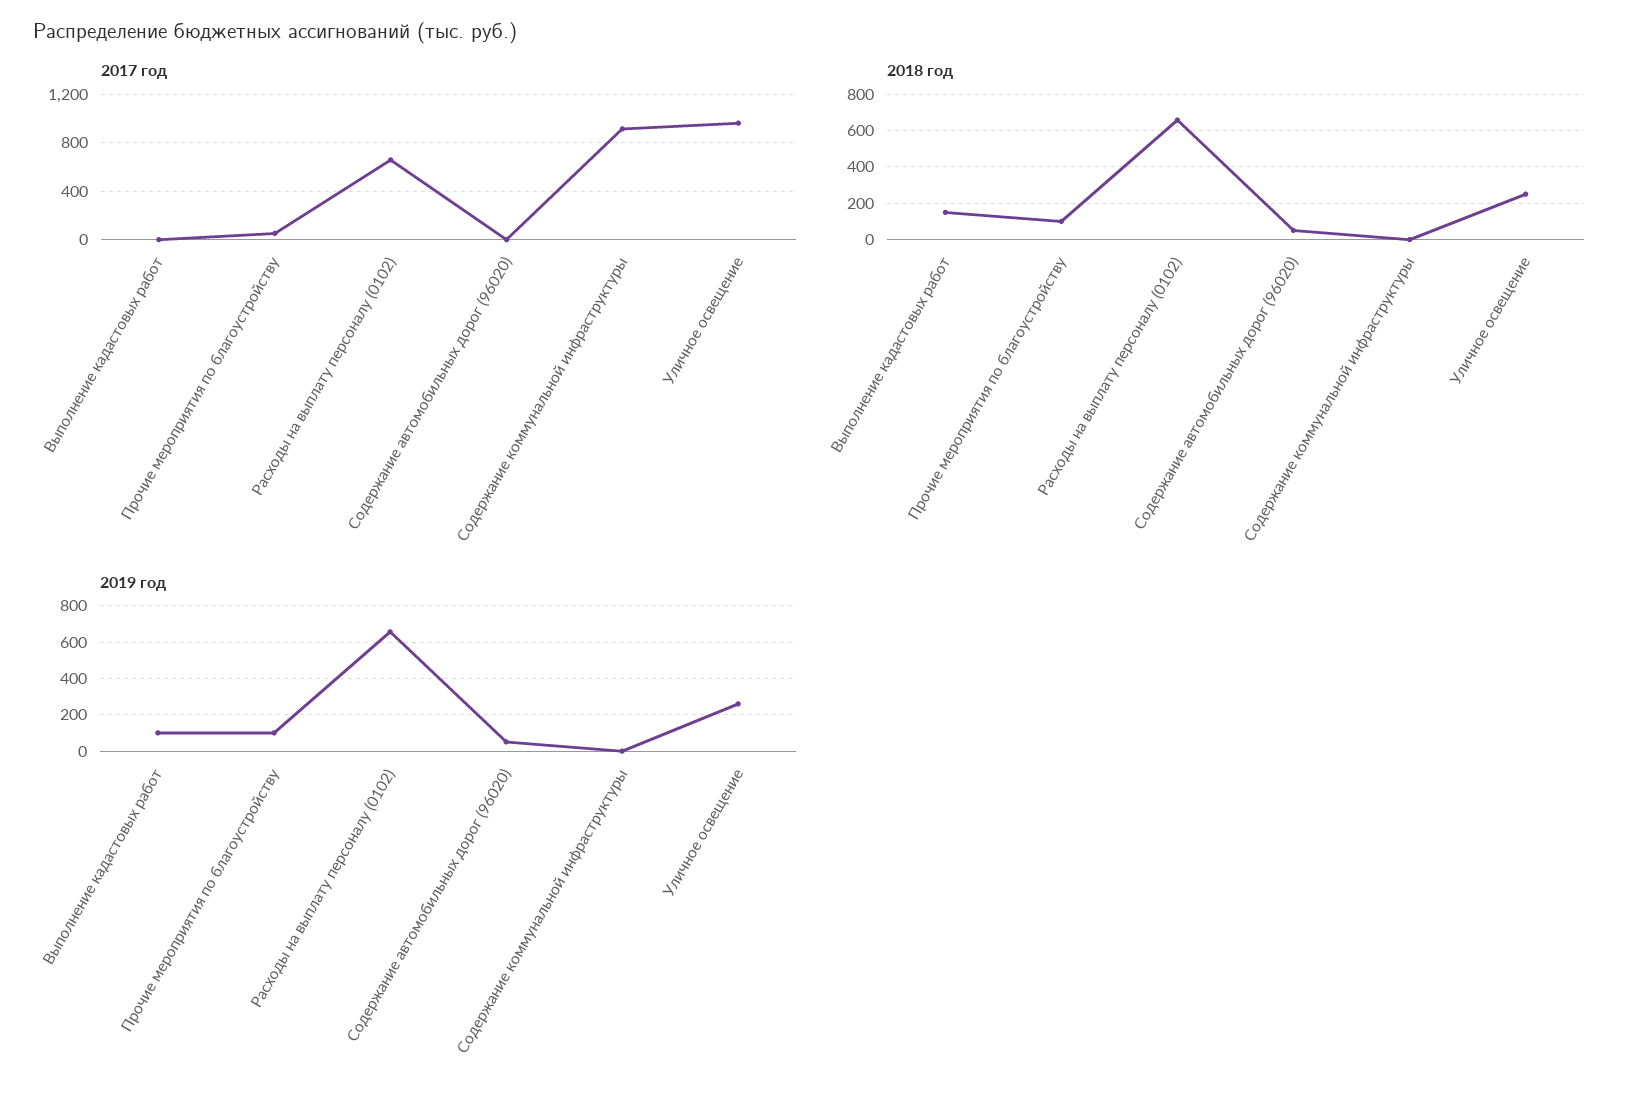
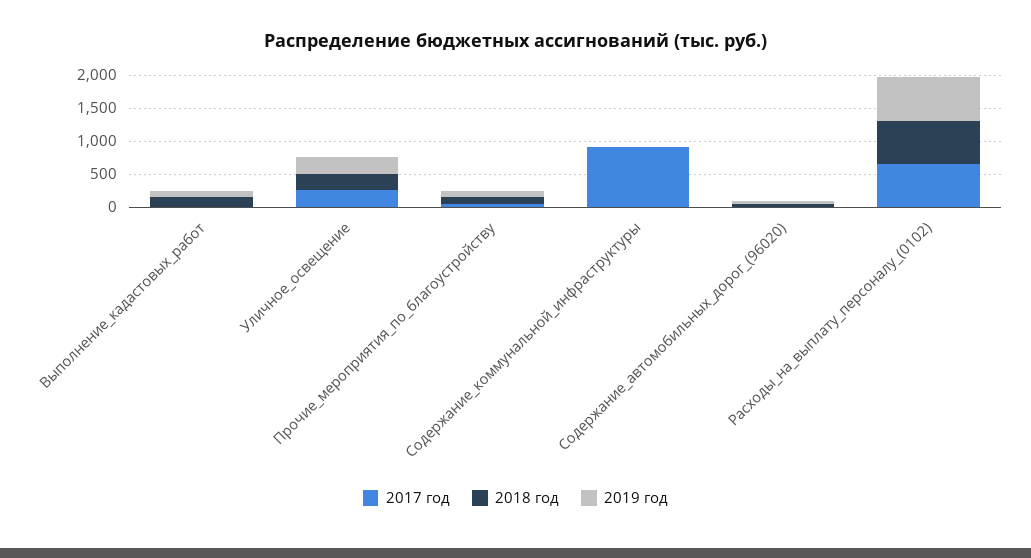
2017 год, Уличное освещение: 950 -> 250

